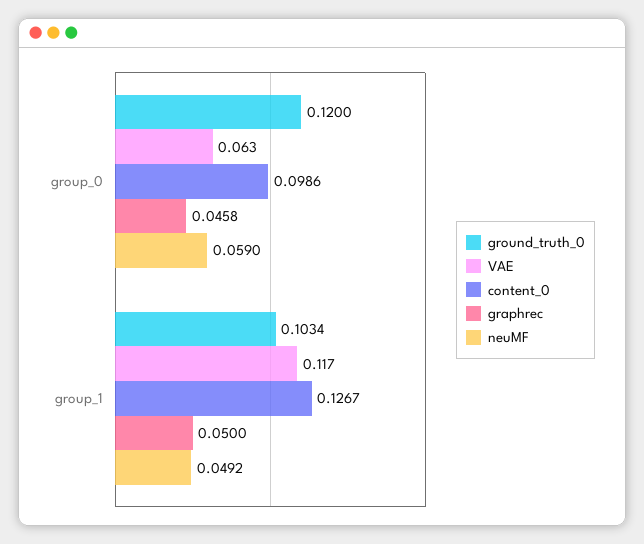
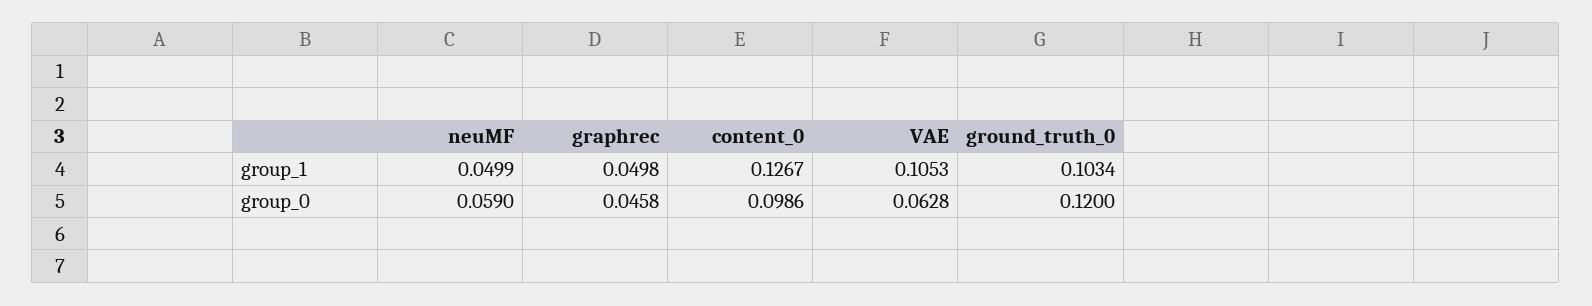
VAE, group_1: 0.117 -> 0.1053
graphrec, group_1: 0.05 -> 0.0498
neuMF, group_1: 0.0492 -> 0.0499

